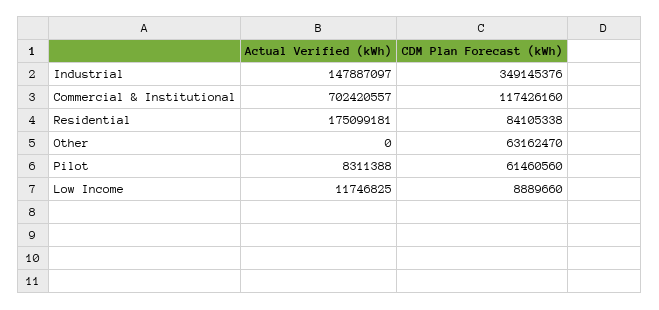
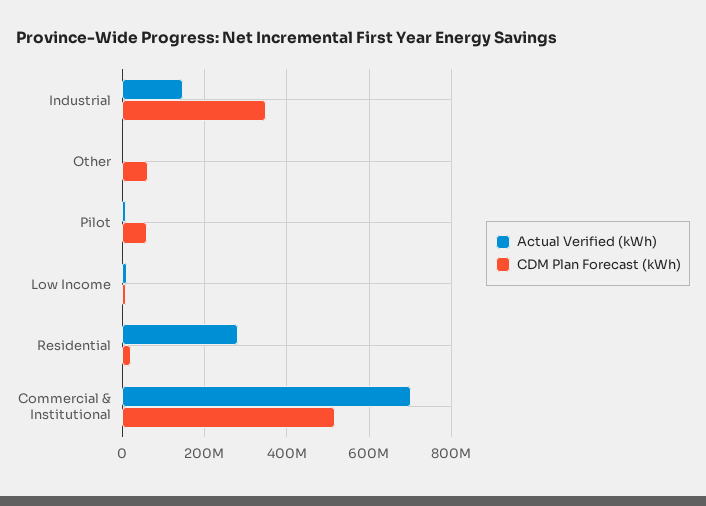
CDM Plan Forecast (kWh), Commercial & Institutional: 117426160 -> 520000000
Actual Verified (kWh), Residential: 175099181 -> 280000000
CDM Plan Forecast (kWh), Residential: 84105338 -> 20000000

